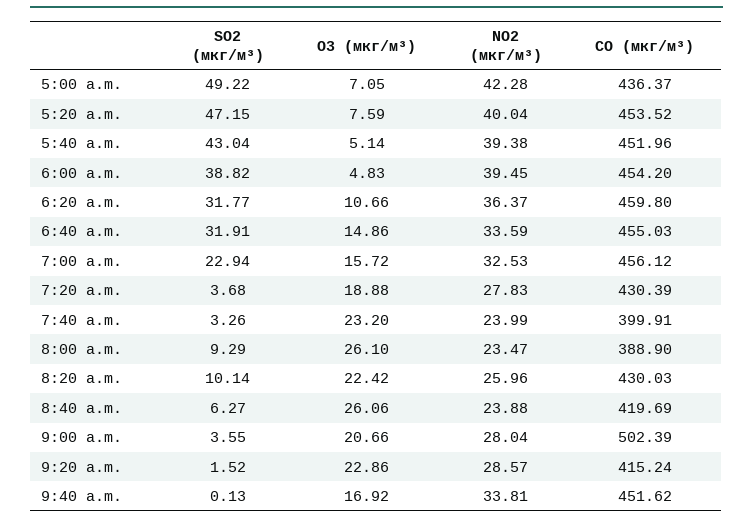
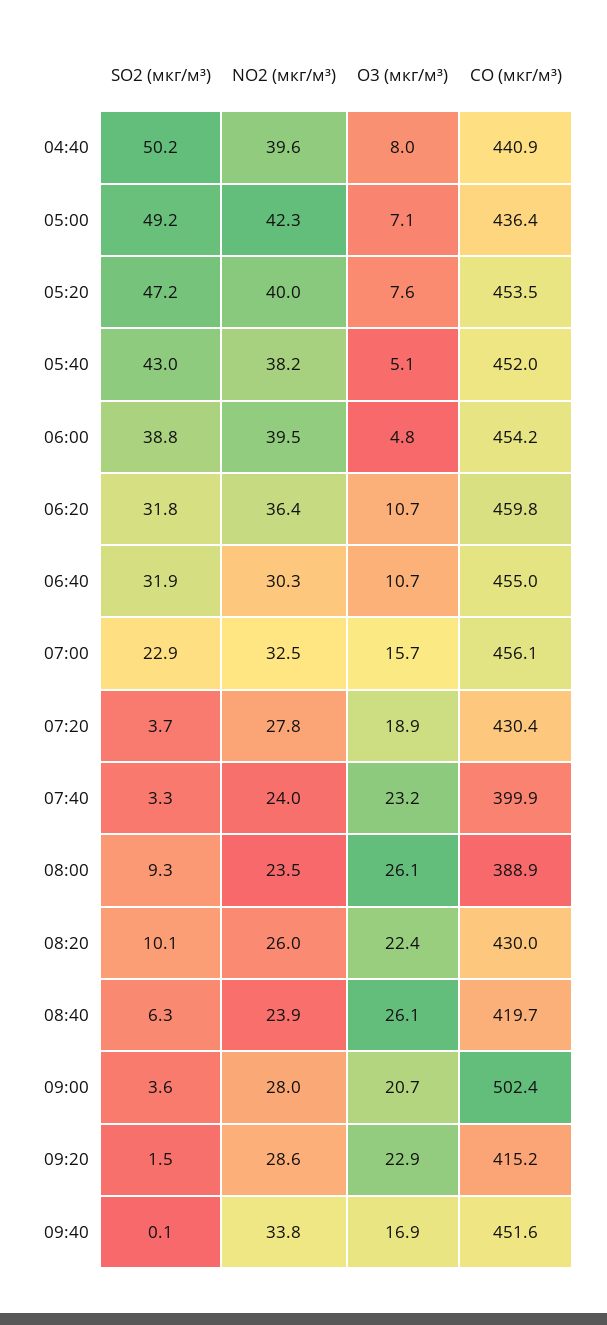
NO2 (мкг/м³), 5:40 a.m.: 39.38 -> 38.2
O3 (мкг/м³), 6:40 a.m.: 14.86 -> 10.7
NO2 (мкг/м³), 6:40 a.m.: 33.59 -> 30.3
SO2 (мкг/м³), 04:40: none -> 50.2
NO2 (мкг/м³), 04:40: none -> 39.6
O3 (мкг/м³), 04:40: none -> 8
CO (мкг/м³), 04:40: none -> 440.9

